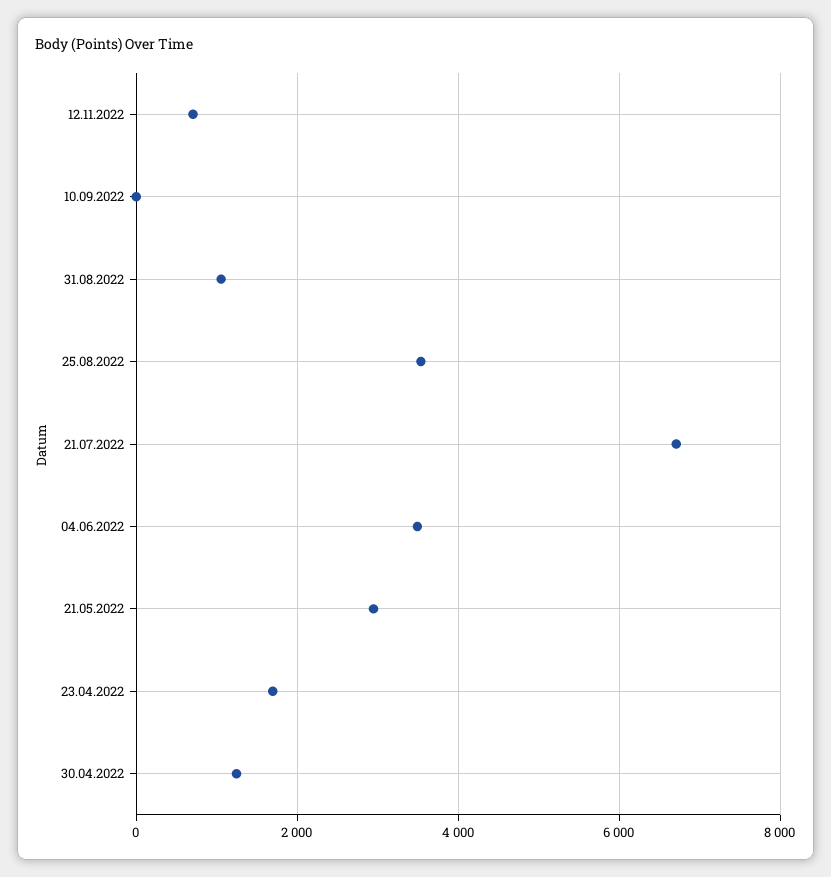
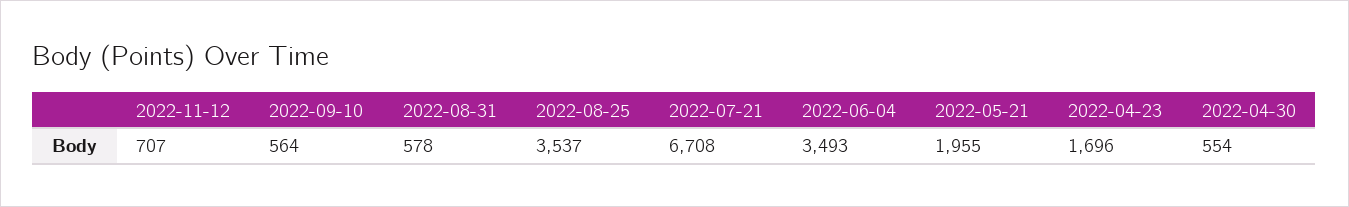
10.09.2022: 0 -> 564
31.08.2022: 1000 -> 578
21.05.2022: 3000 -> 1955
30.04.2022: 1200 -> 554

